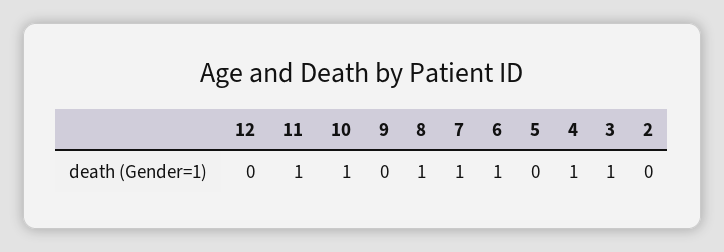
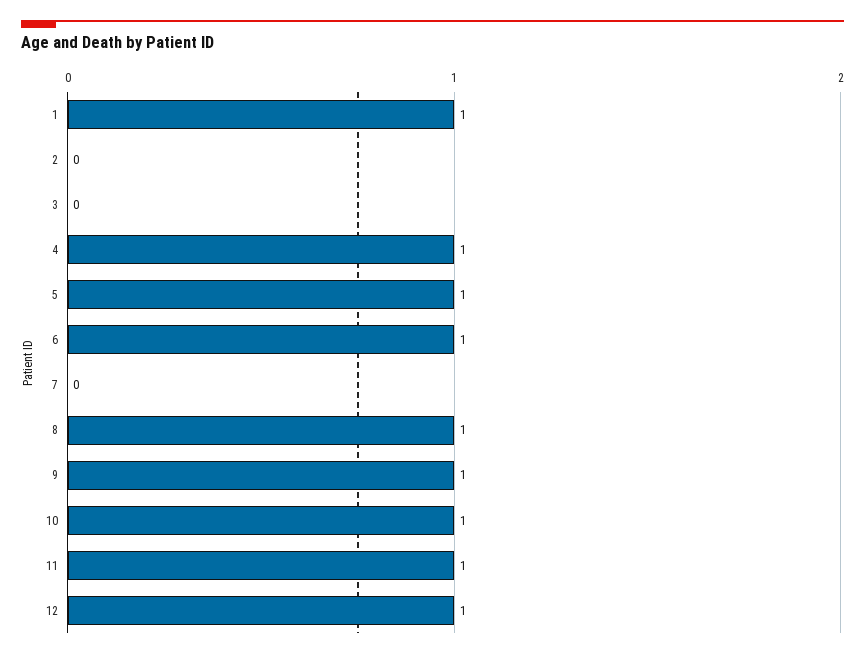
12: 0 -> 1
9: 0 -> 1
7: 1 -> 0
5: 0 -> 1
3: 1 -> 0
1: none -> 1

